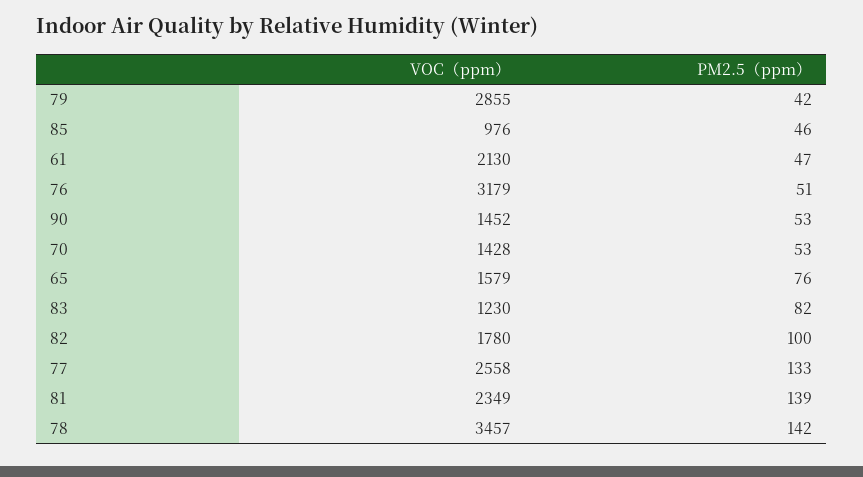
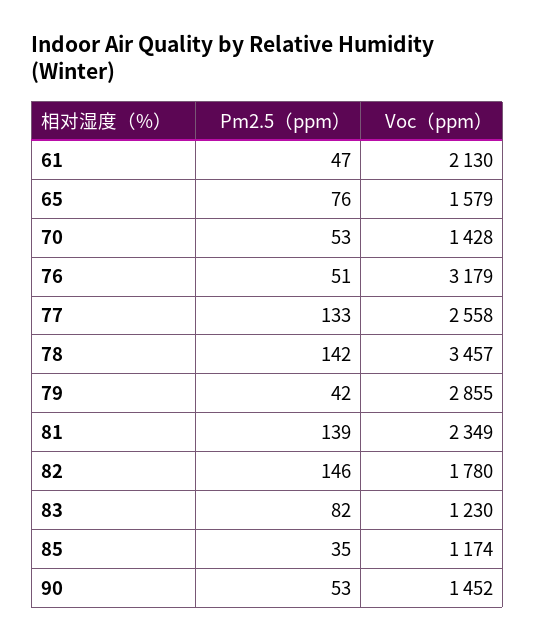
VOC（ppm）, 85: 976 -> 1174
PM2.5（ppm）, 85: 46 -> 35
PM2.5（ppm）, 82: 100 -> 146

